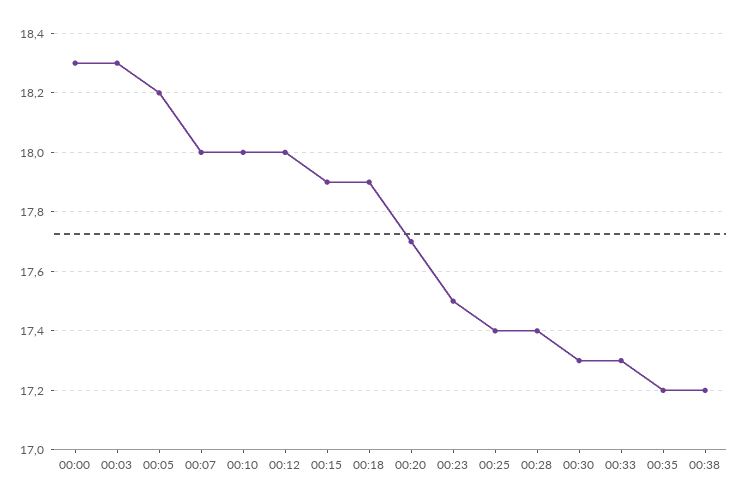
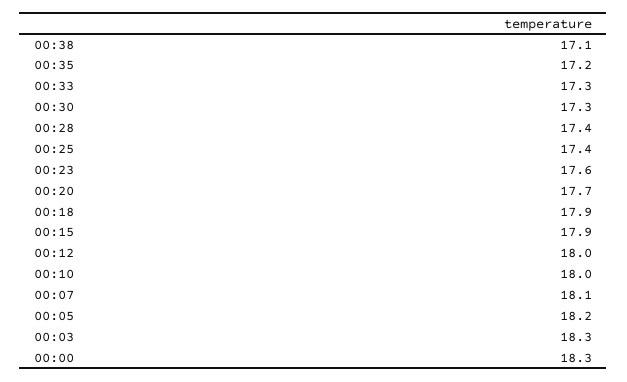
00:07: 18 -> 18.1
00:23: 17.5 -> 17.6
00:38: 17.2 -> 17.1

